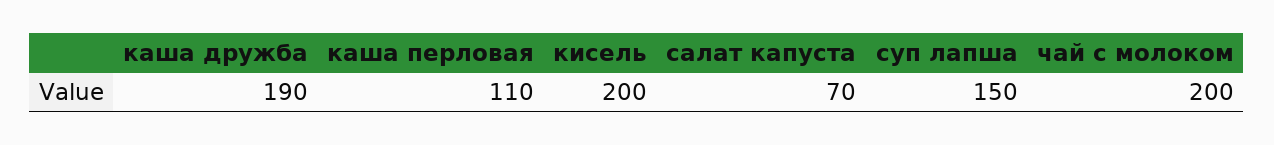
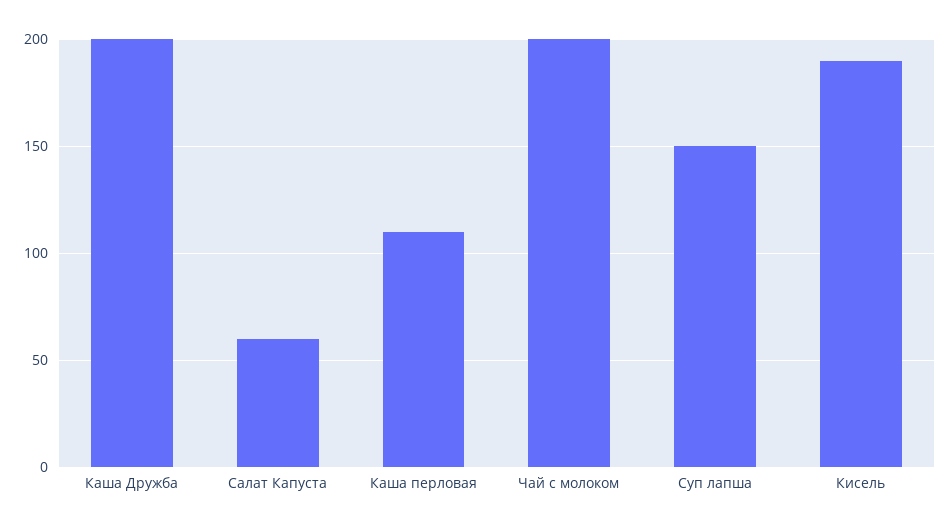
каша дружба: 190 -> 200
кисель: 200 -> 190
салат капуста: 70 -> 60

